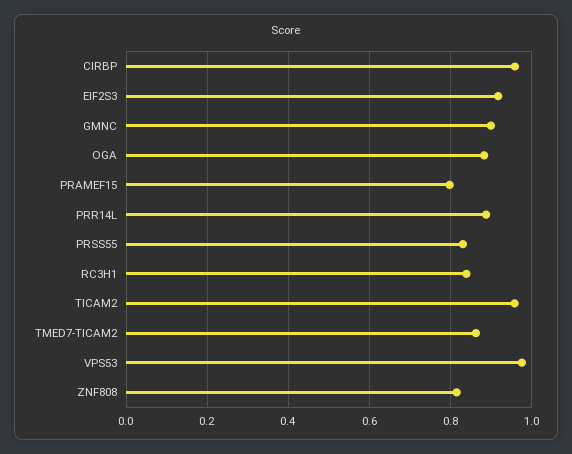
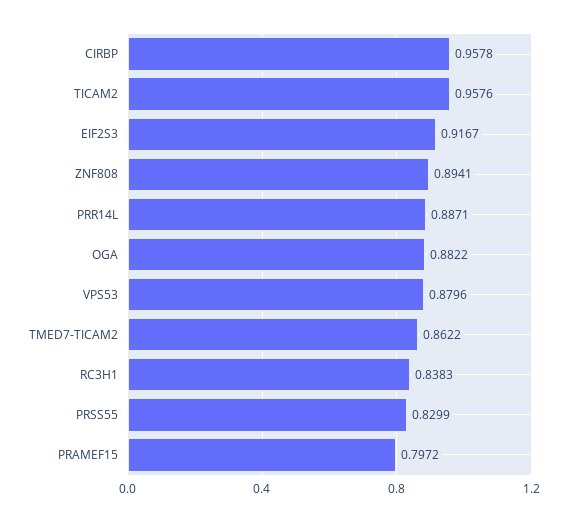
GMNC: 0.9 -> none
VPS53: 0.98 -> 0.8796
ZNF808: 0.82 -> 0.8941

